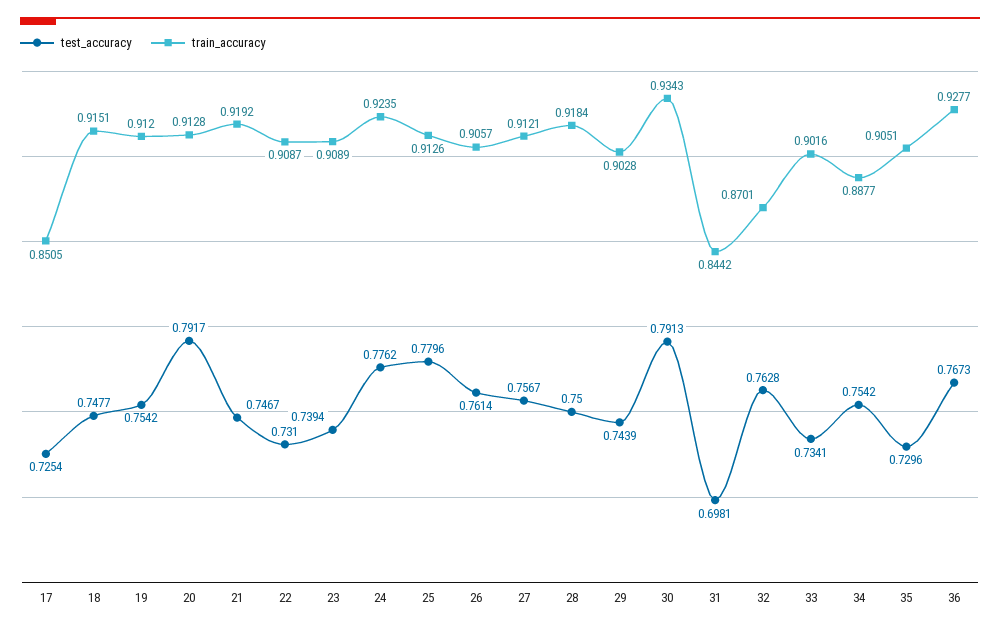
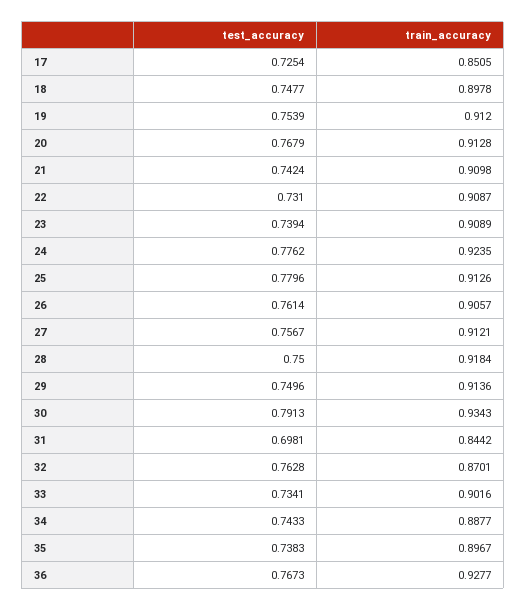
train_accuracy, 18: 0.9151 -> 0.8978
test_accuracy, 19: 0.7542 -> 0.7539
test_accuracy, 20: 0.7917 -> 0.7679
test_accuracy, 21: 0.7467 -> 0.7424
train_accuracy, 21: 0.9192 -> 0.9098
test_accuracy, 29: 0.7439 -> 0.7496
train_accuracy, 29: 0.9028 -> 0.9136
test_accuracy, 34: 0.7542 -> 0.7433
test_accuracy, 35: 0.7296 -> 0.7383
train_accuracy, 35: 0.9051 -> 0.8967

